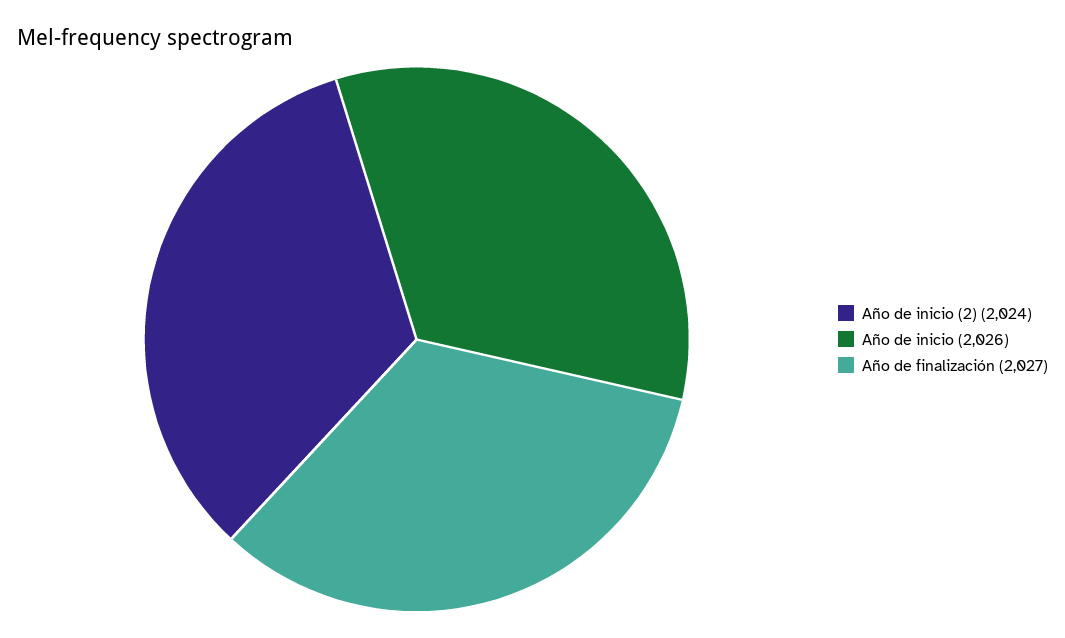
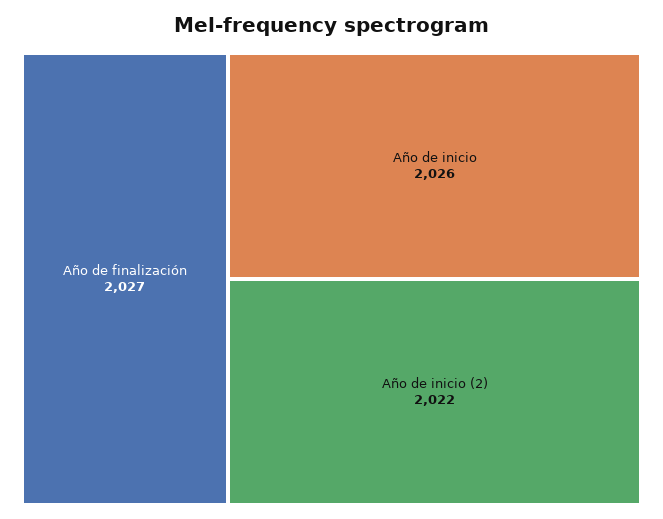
Año de inicio (2): 2024 -> 2022

